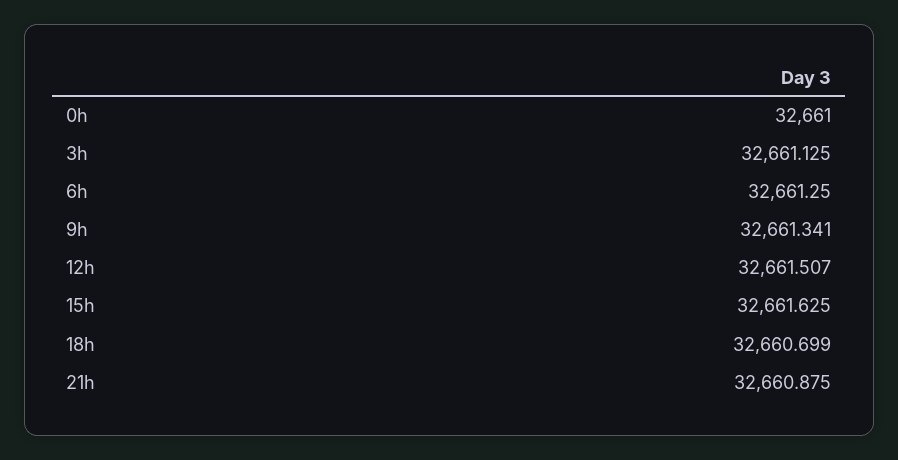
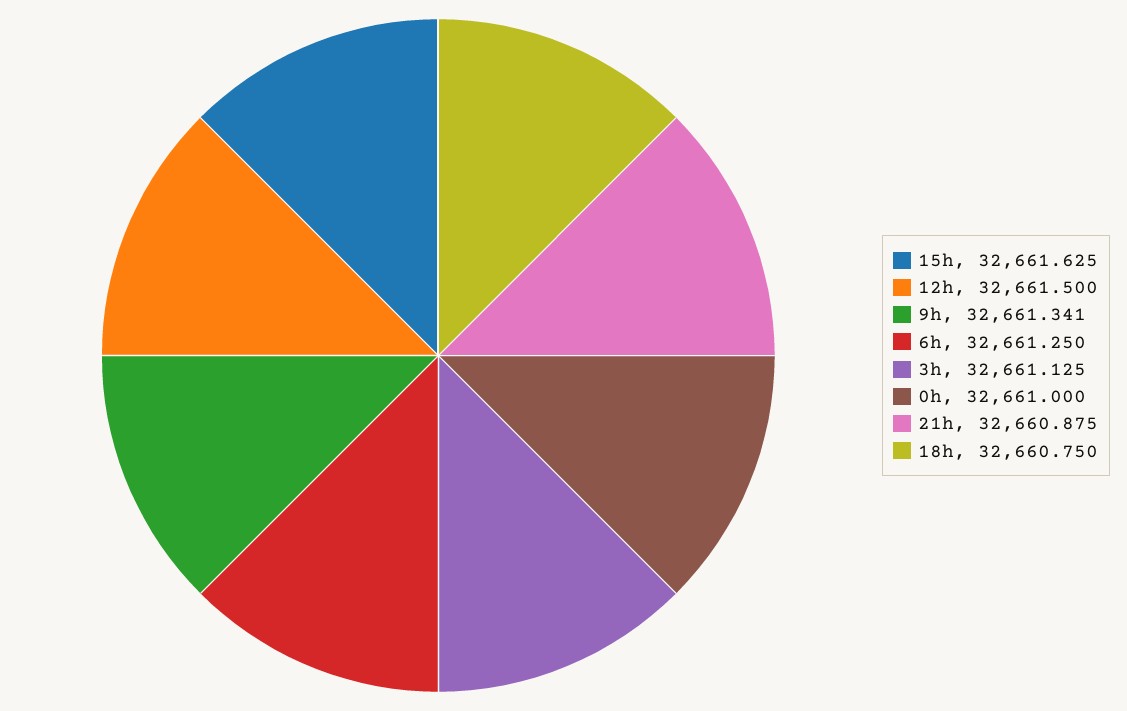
12h: 32661.507 -> 32661.5
18h: 32660.699 -> 32660.75

